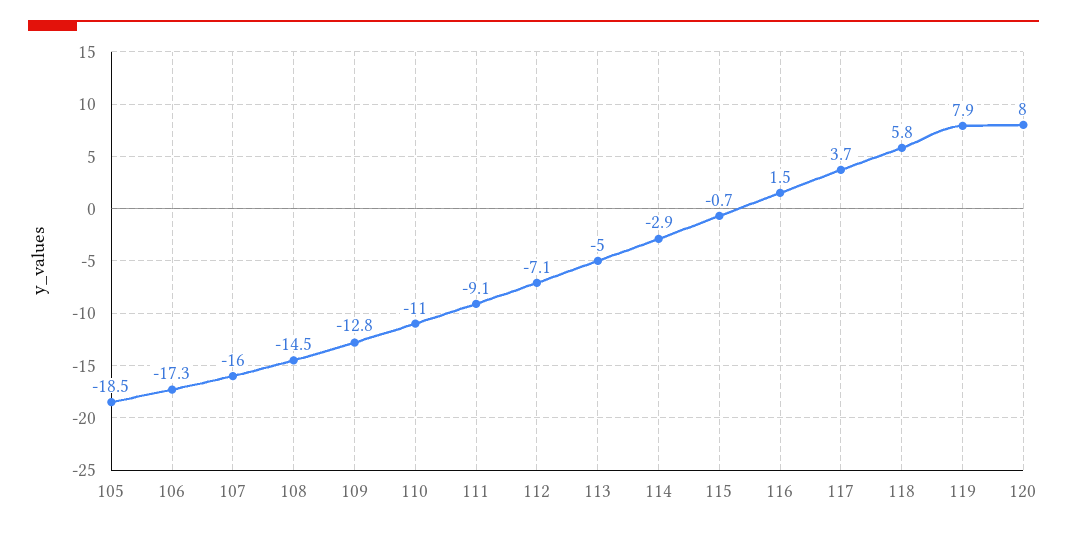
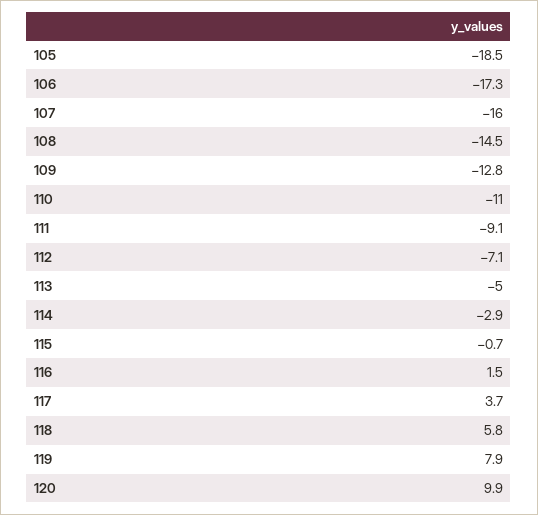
120: 8 -> 9.9

